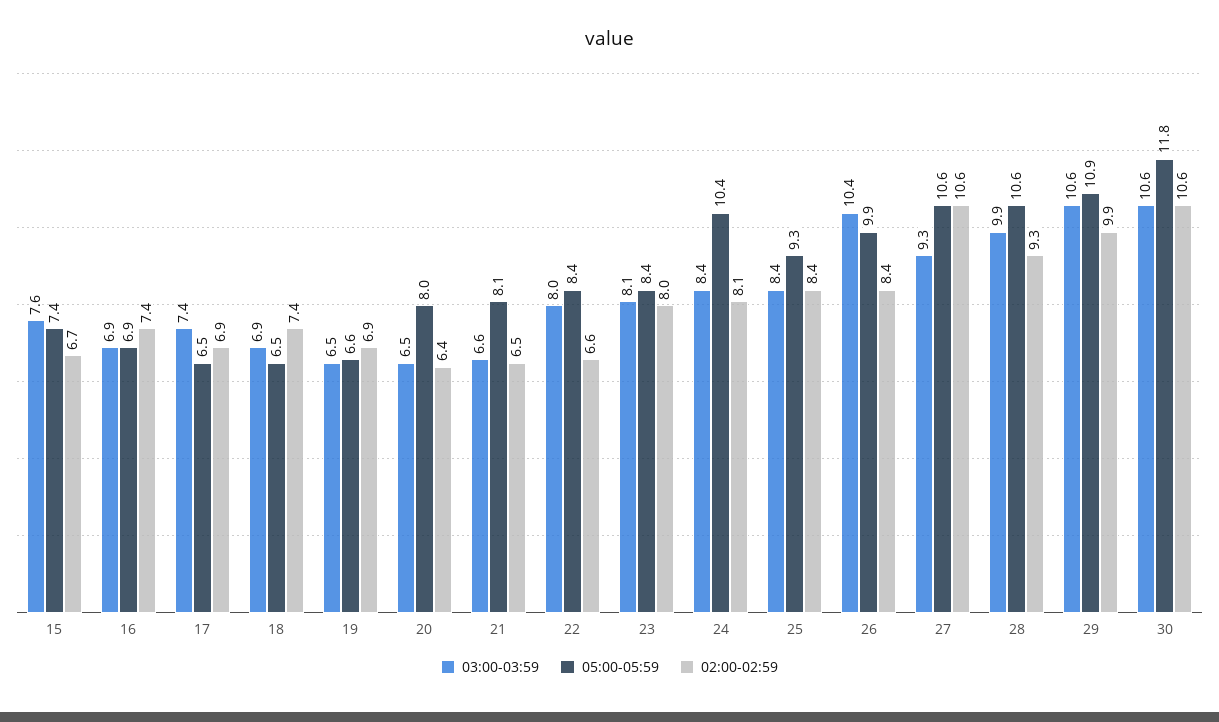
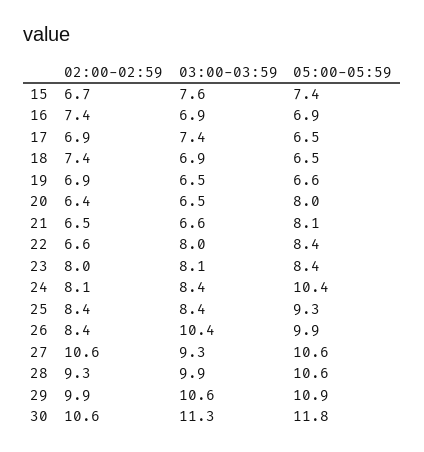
03:00-03:59, 30: 10.6 -> 11.3

